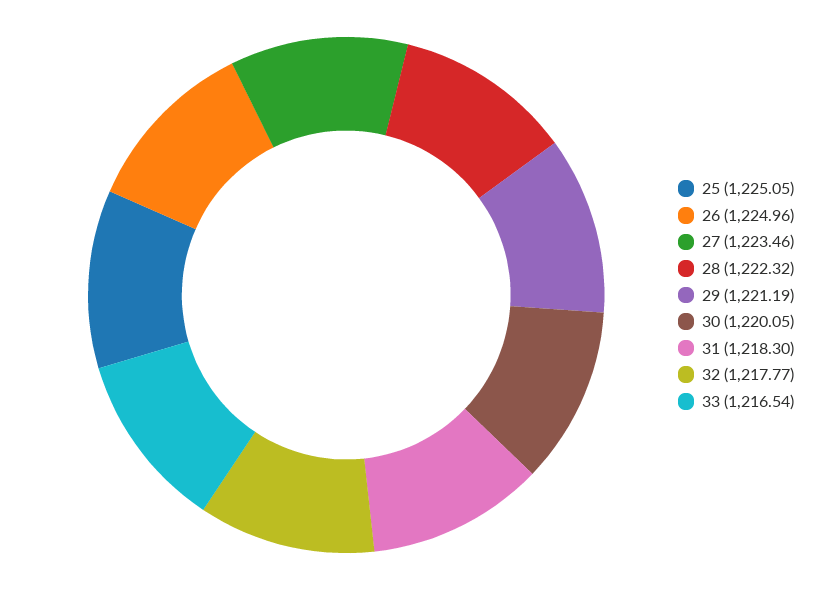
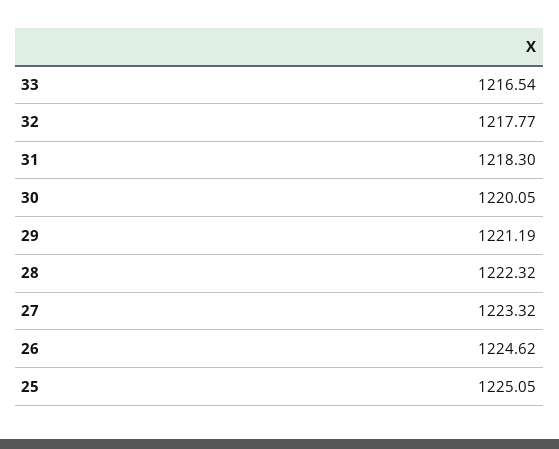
26: 1224.96 -> 1224.62
27: 1223.46 -> 1223.32

